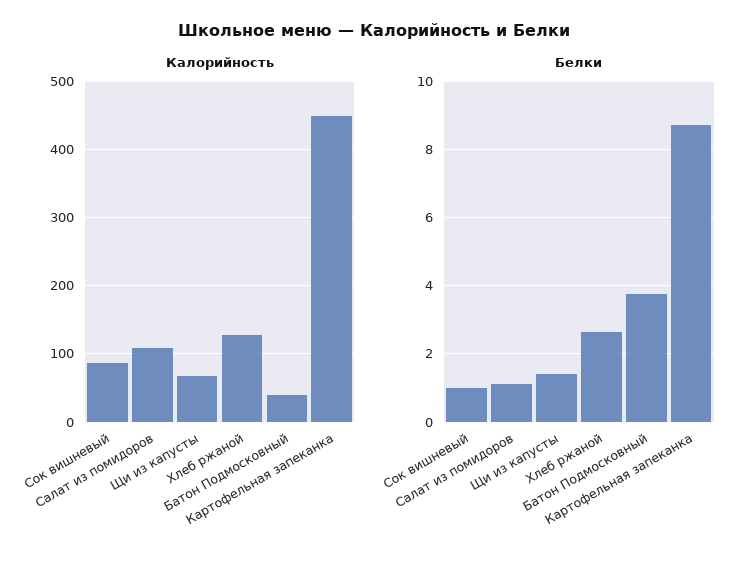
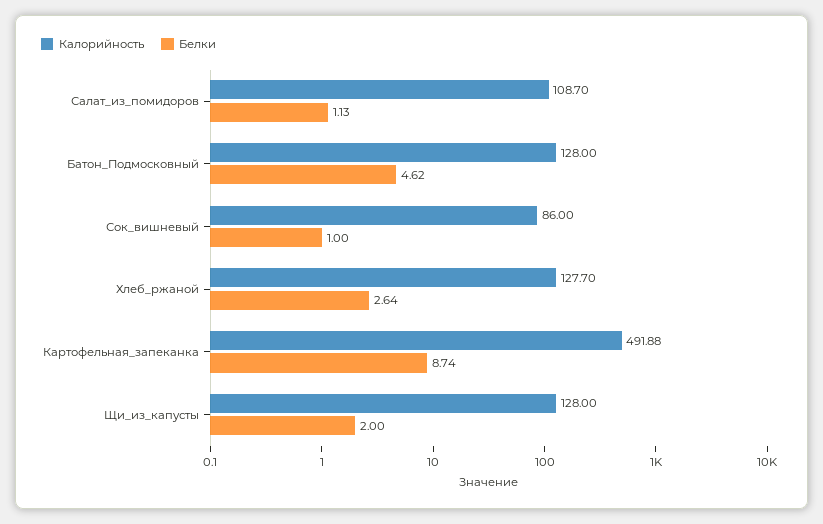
Калорийность, Щи из капусты: 70 -> 128
Калорийность, Батон Подмосковный: 40 -> 128
Калорийность, Картофельная запеканка: 450 -> 491.88
Белки, Щи из капусты: 1.4 -> 2
Белки, Батон Подмосковный: 3.8 -> 4.62

